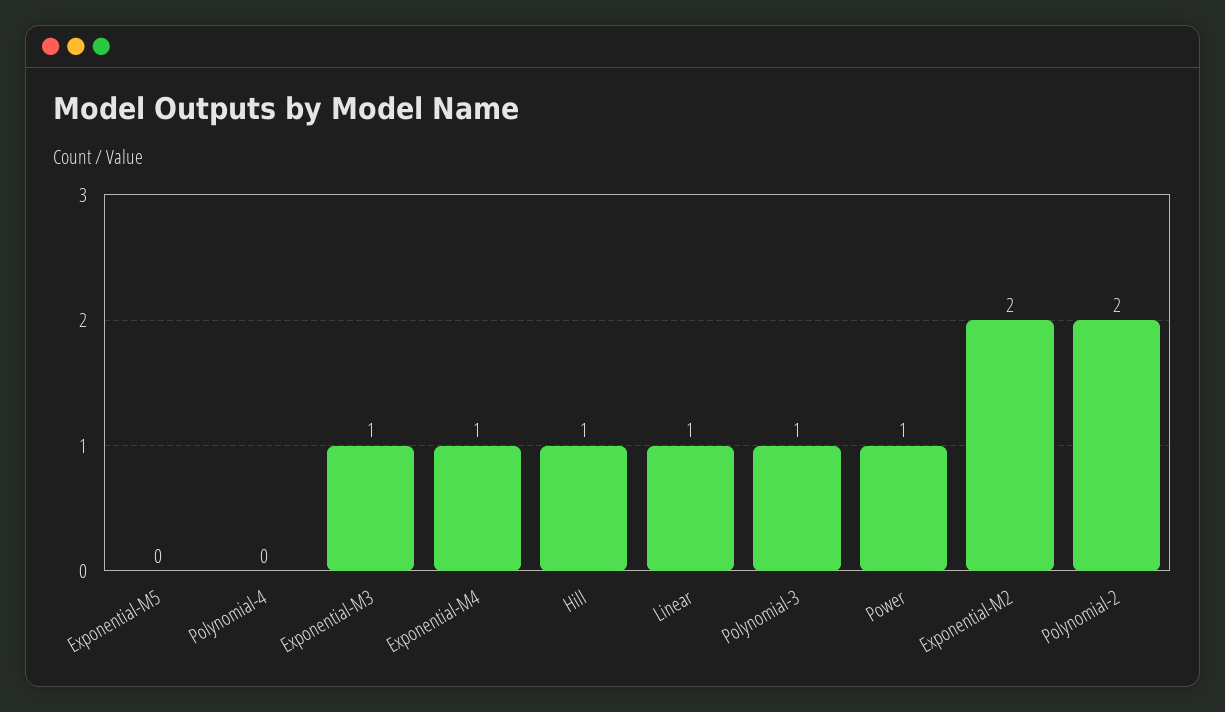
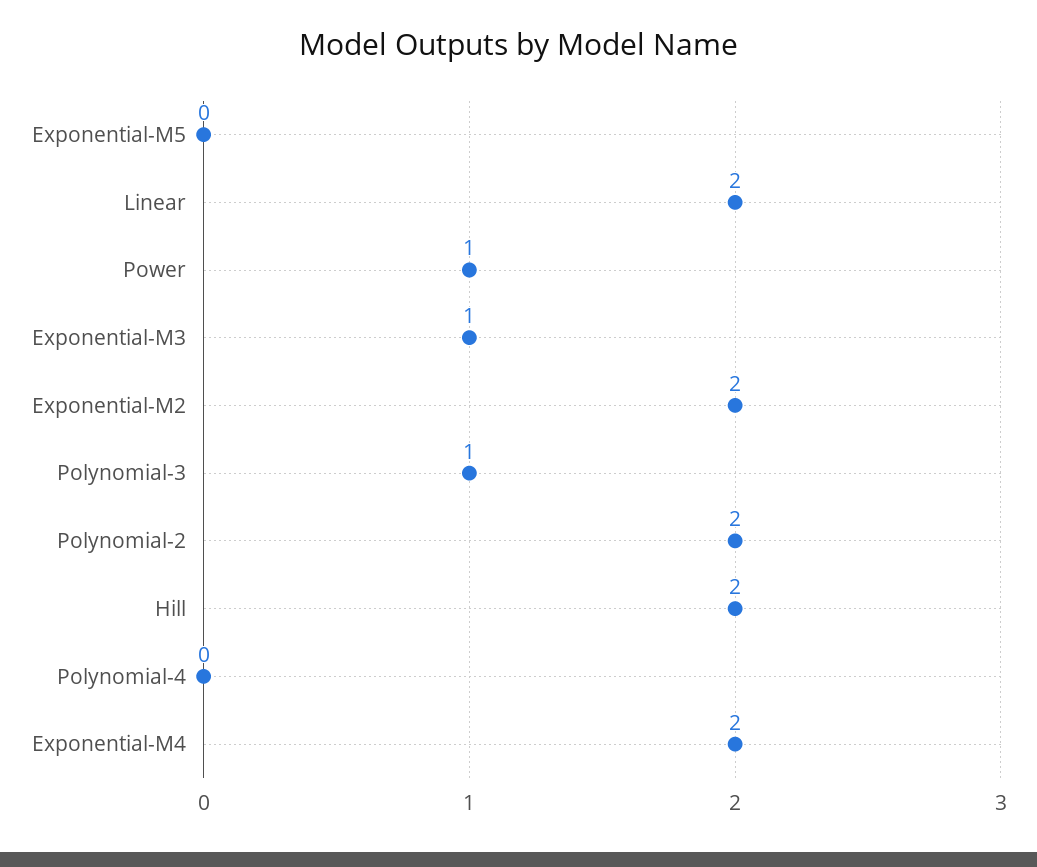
Exponential-M4: 1 -> 2
Hill: 1 -> 2
Linear: 1 -> 2

